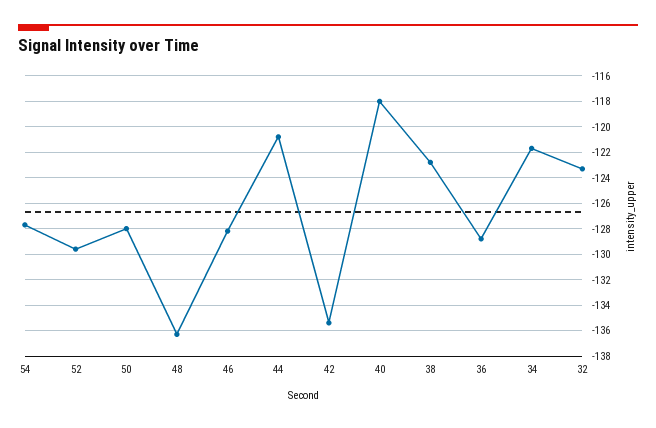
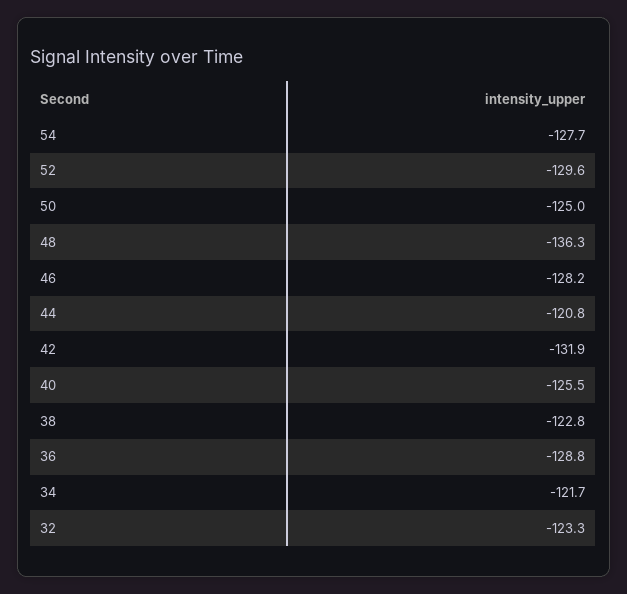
50: -128 -> -125
42: -135.5 -> -131.9
40: -118 -> -125.5

